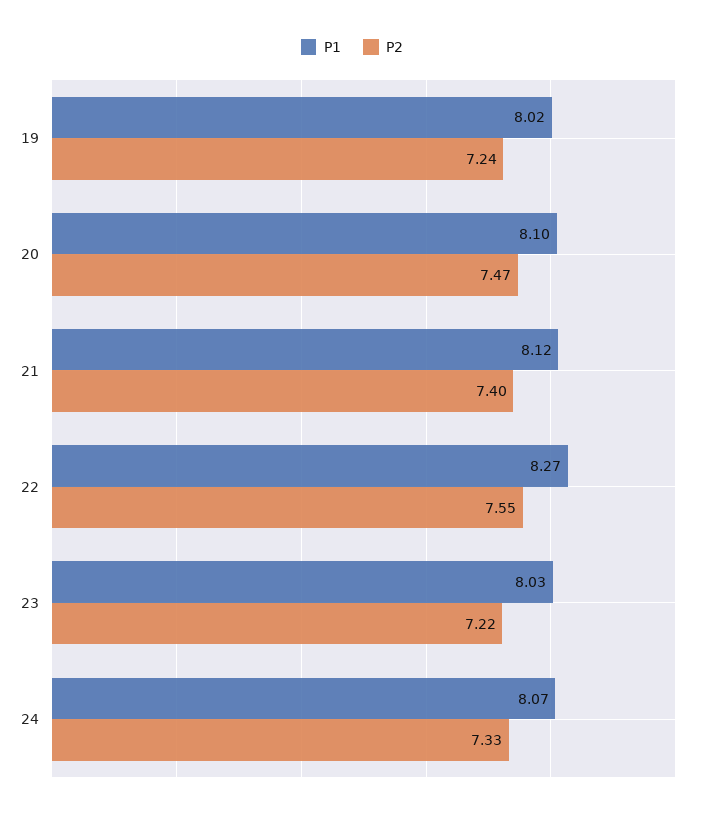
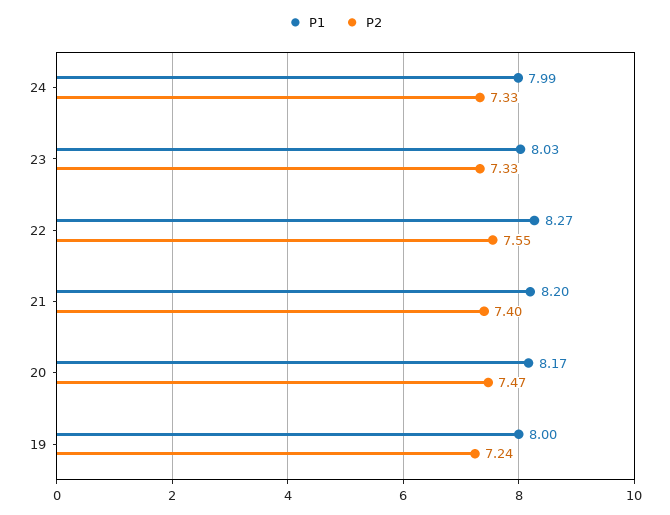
P1, 19: 8.02 -> 8
P1, 20: 8.1 -> 8.17
P1, 21: 8.12 -> 8.2
P2, 23: 7.22 -> 7.33
P1, 24: 8.07 -> 7.99

